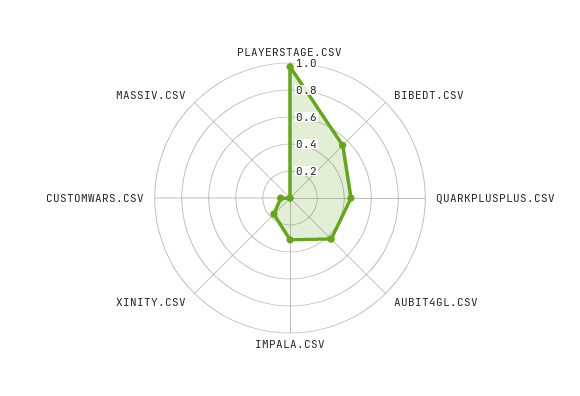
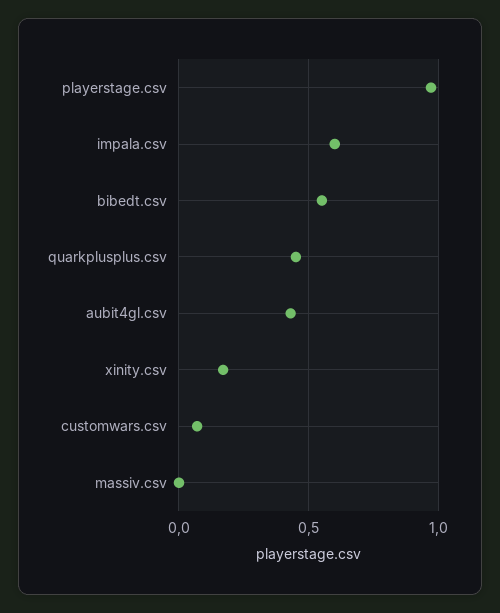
IMPALA.CSV: 0.3 -> 0.6

